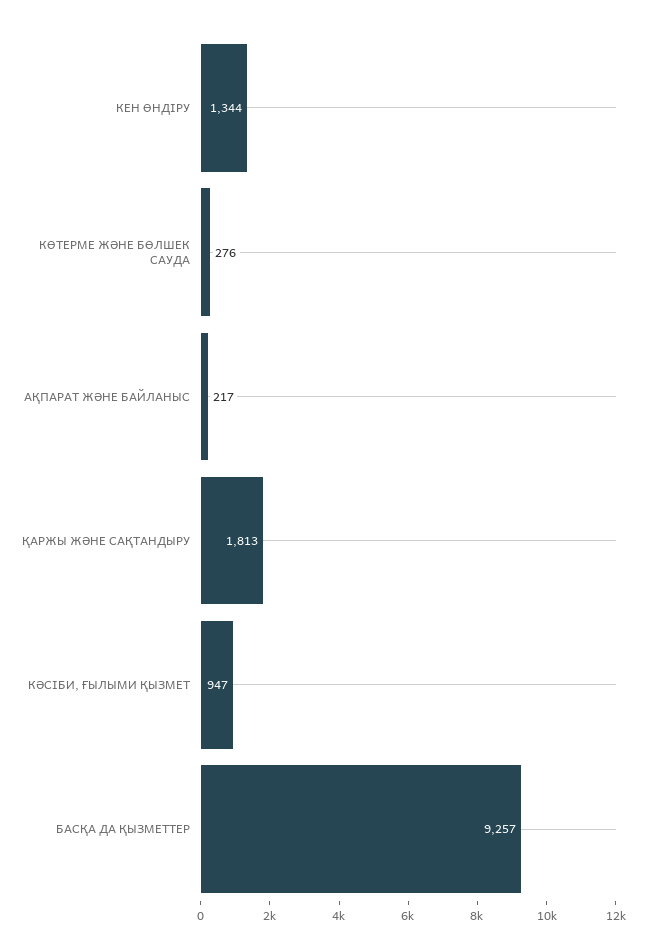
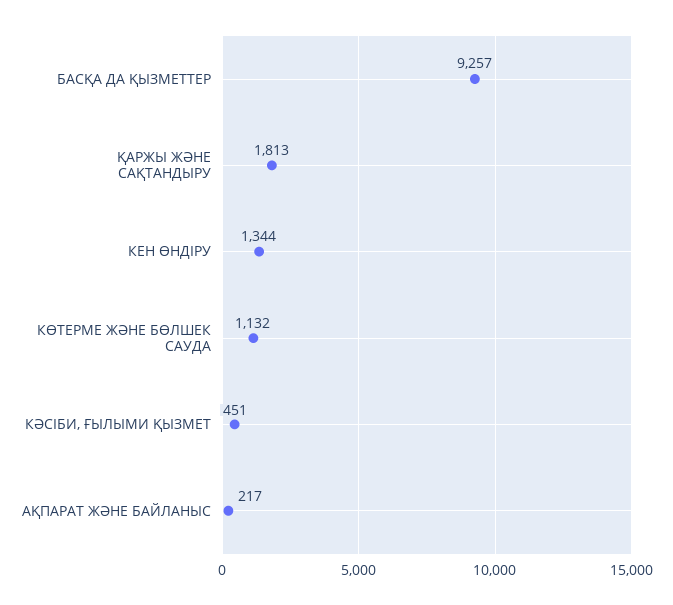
КӨТЕРМЕ ЖӘНЕ БӨЛШЕК САУДА: 276 -> 1132
КӘСІБИ, ҒЫЛЫМИ ҚЫЗМЕТ: 947 -> 451

